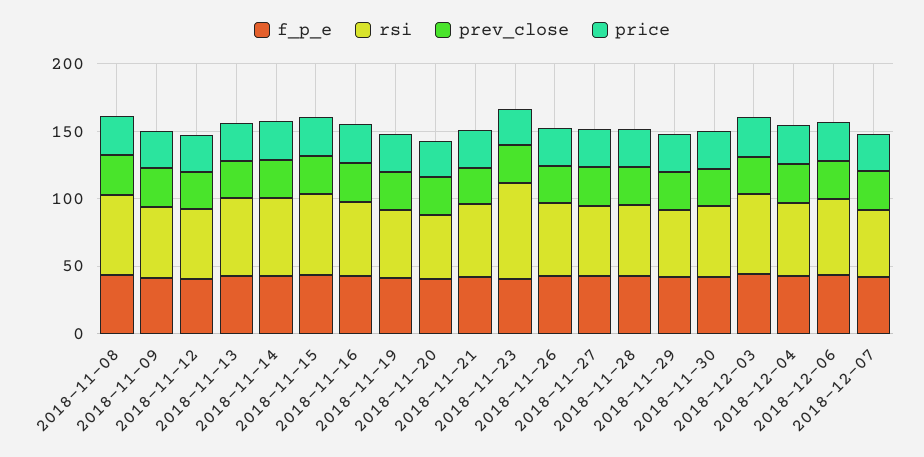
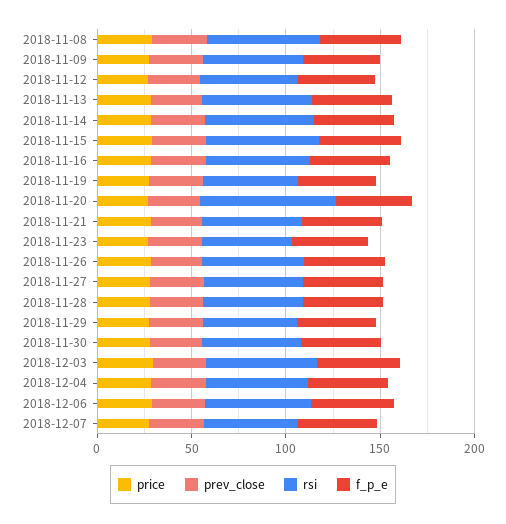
rsi, 2018-11-20: 50 -> 70
rsi, 2018-11-23: 70 -> 50

